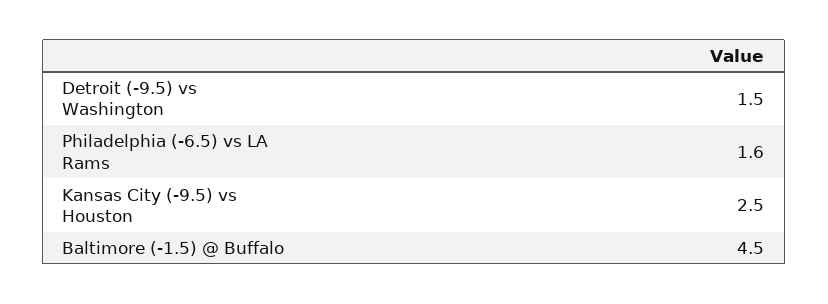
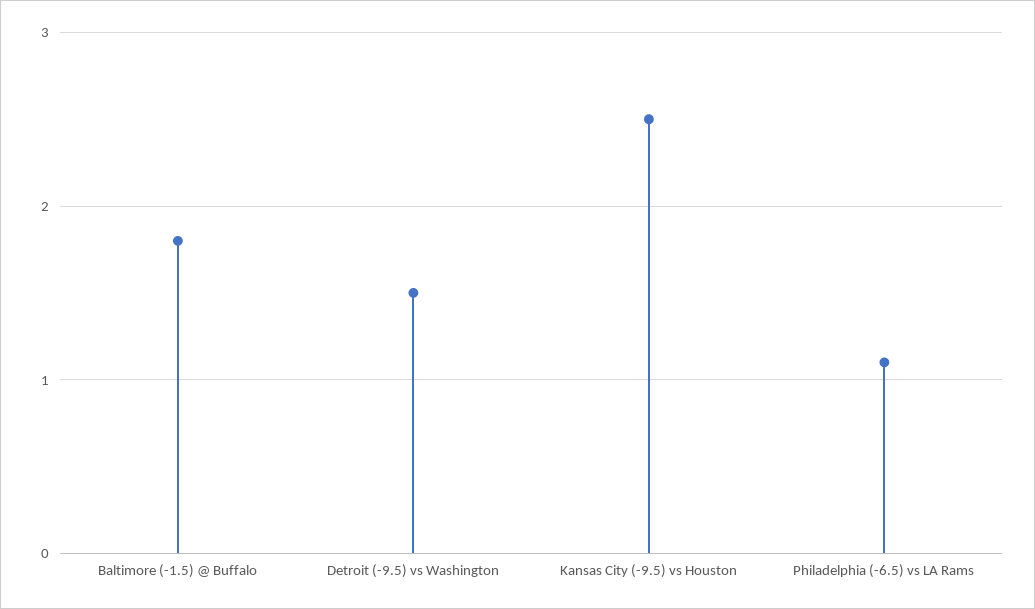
Philadelphia (-6.5) vs LA Rams: 1.6 -> 1.1
Baltimore (-1.5) @ Buffalo: 4.5 -> 1.8

